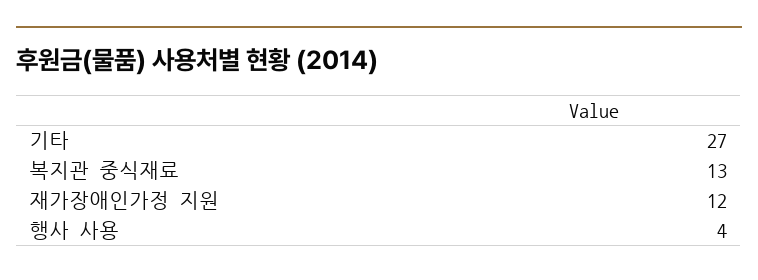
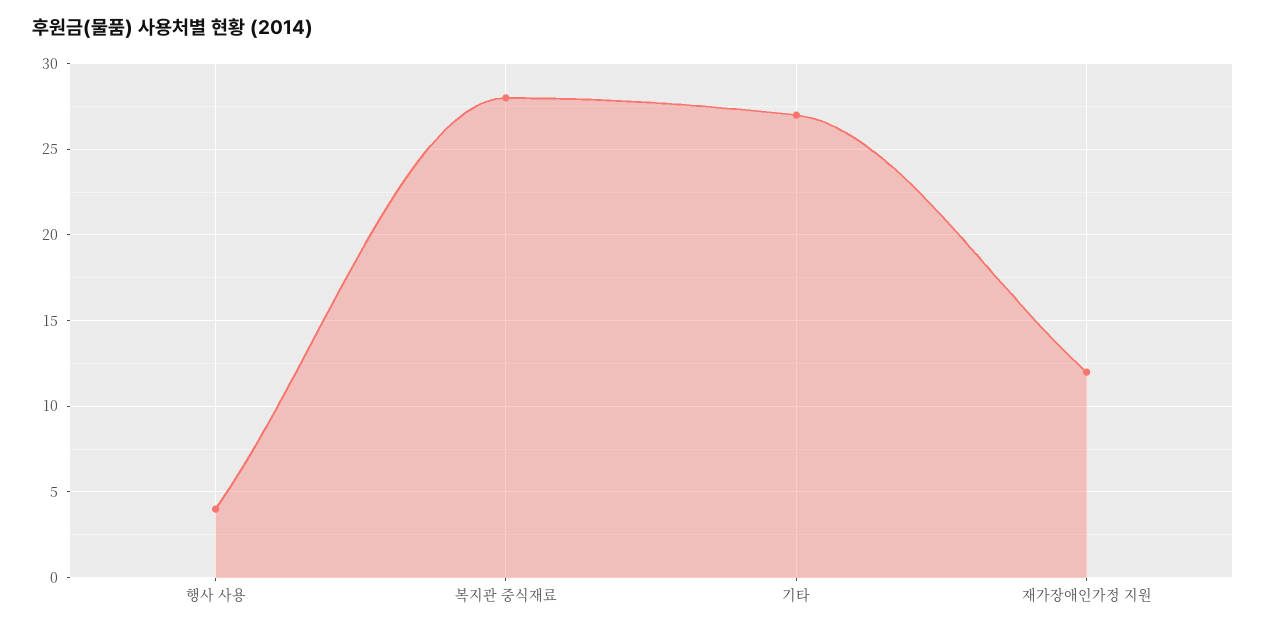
복지관 중식재료: 13 -> 28

